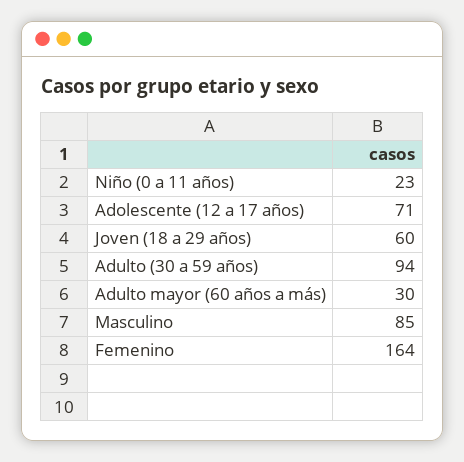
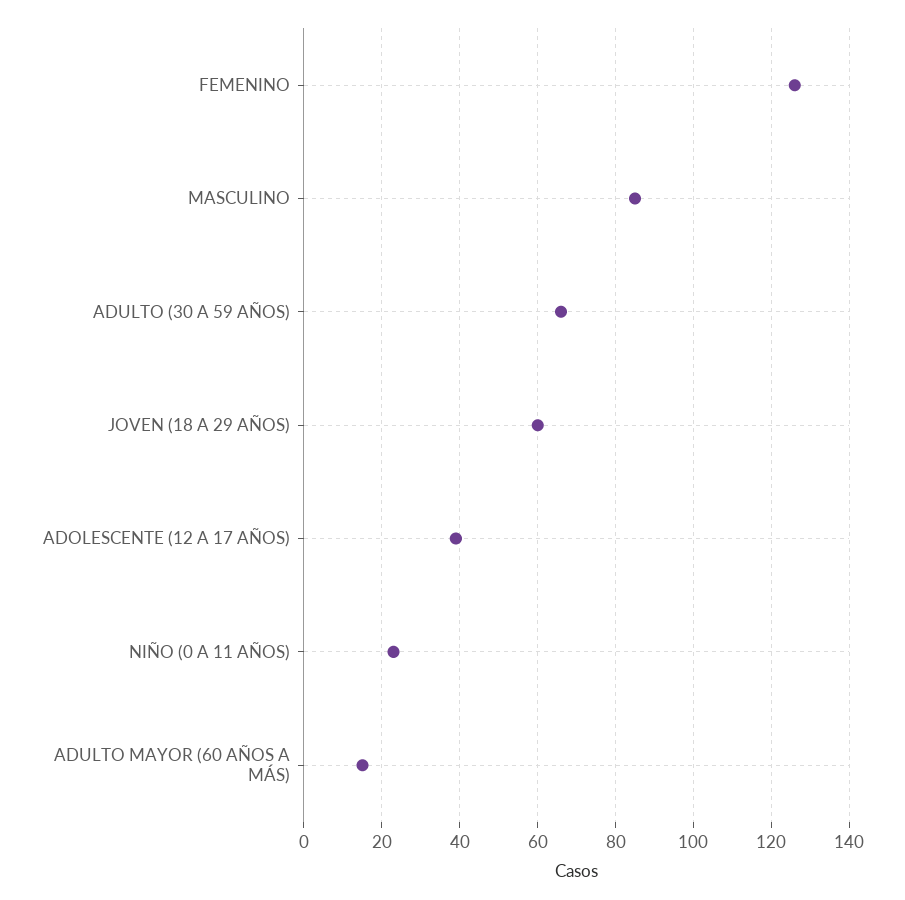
Adolescente (12 a 17 años): 71 -> 40
Adulto (30 a 59 años): 94 -> 65
Adulto mayor (60 años a más): 30 -> 15
Femenino: 164 -> 125

